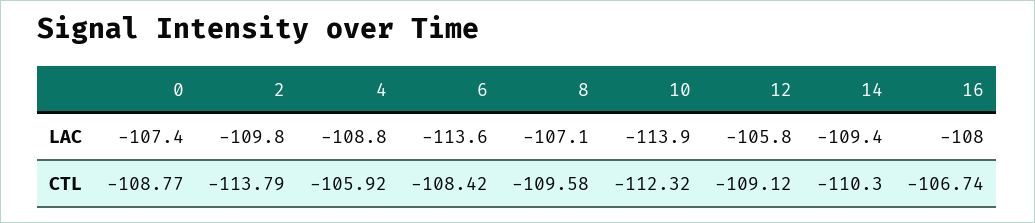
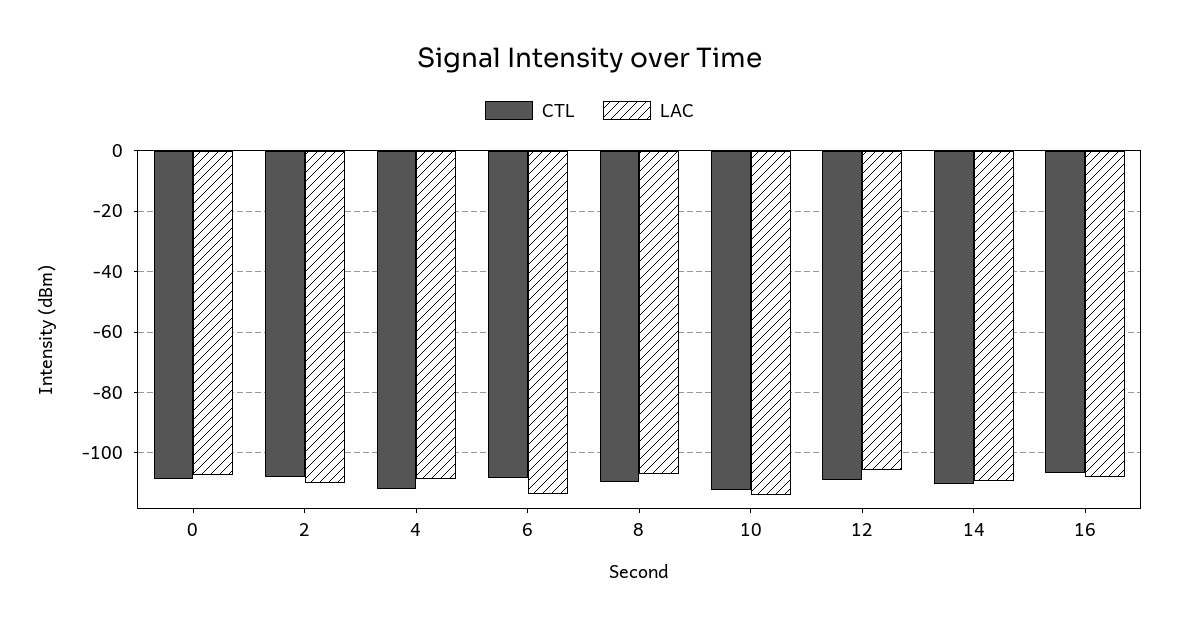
CTL, 2: -113.79 -> -108
CTL, 4: -105.92 -> -112

